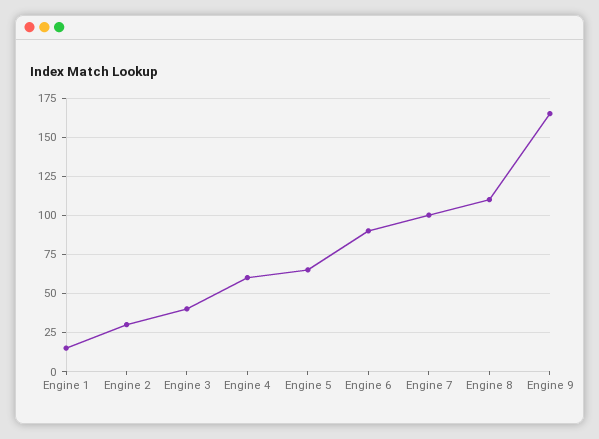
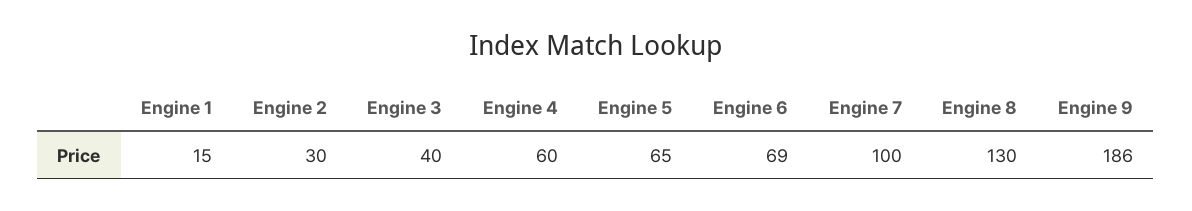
Engine 6: 90 -> 69
Engine 8: 110 -> 130
Engine 9: 165 -> 186

